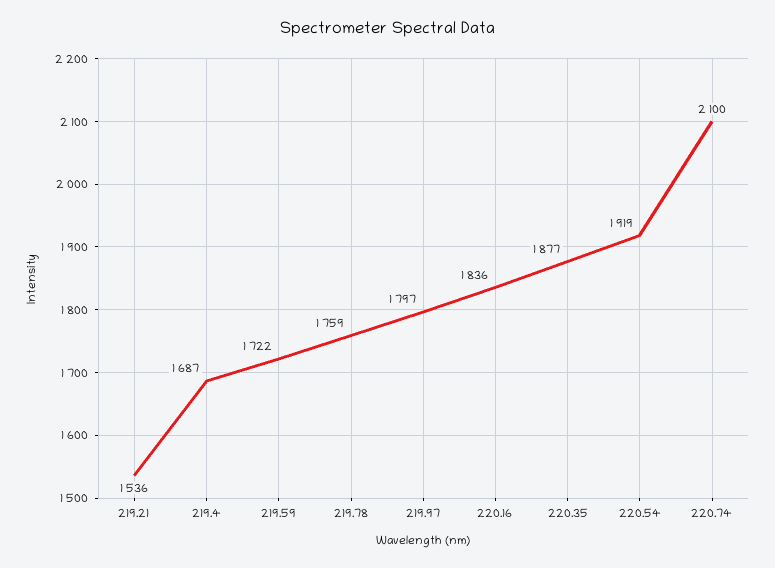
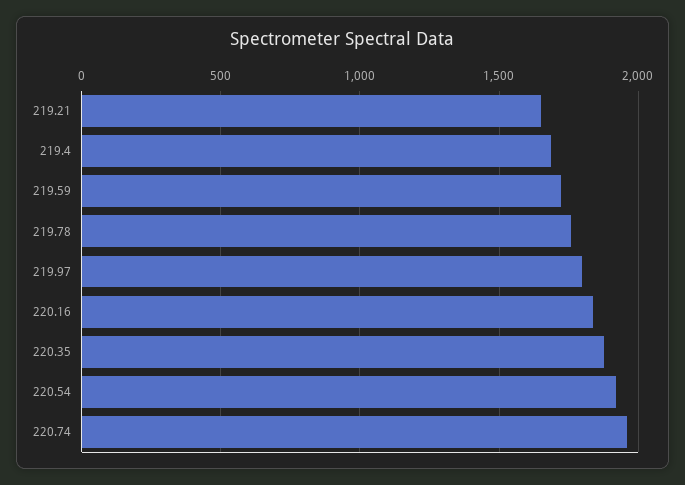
219.21: 1536 -> 1650
220.74: 2100 -> 1950

